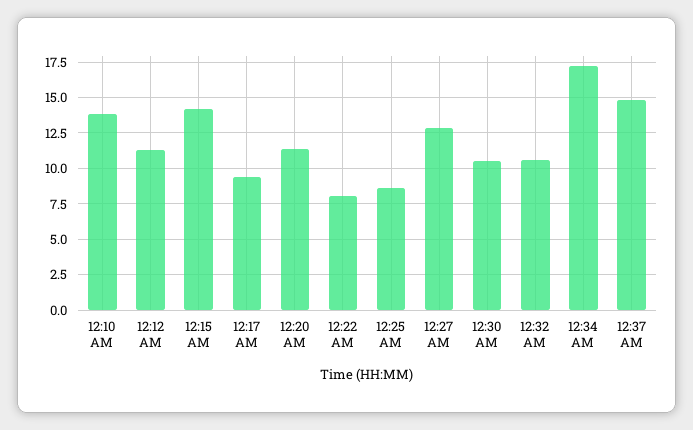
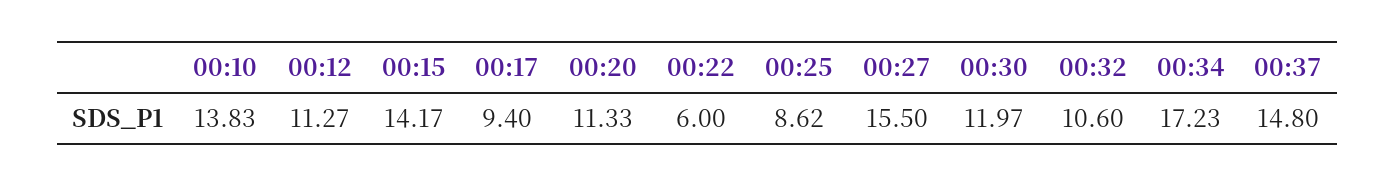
12:22 AM: 8 -> 6
12:27 AM: 13 -> 15.5
12:30 AM: 10.5 -> 11.97

